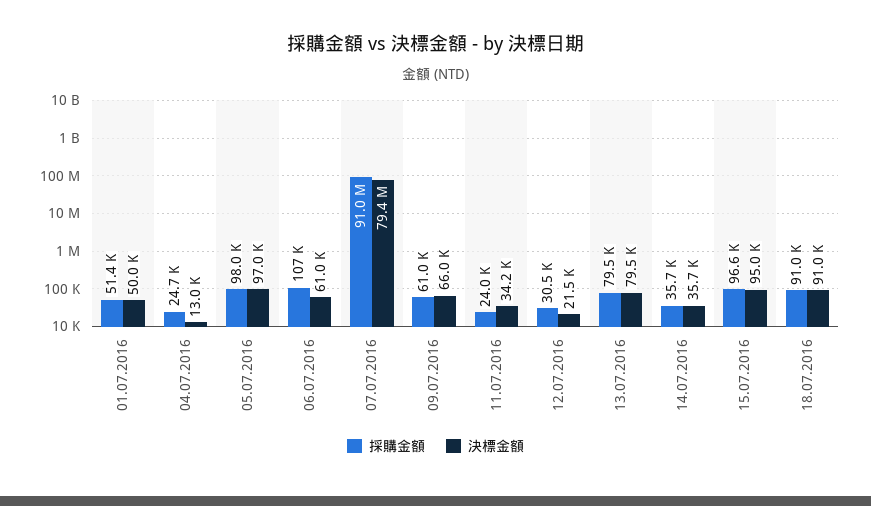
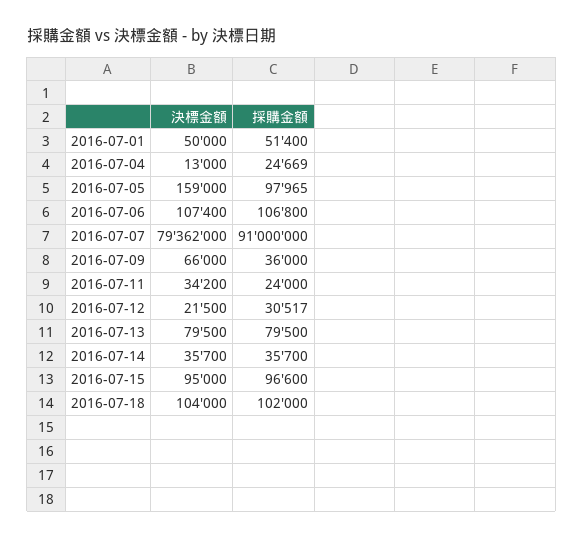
決標金額, 05.07.2016: 97000 -> 159000
決標金額, 06.07.2016: 61000 -> 107400
採購金額, 09.07.2016: 61000 -> 36000
採購金額, 18.07.2016: 91000 -> 102000
決標金額, 18.07.2016: 91000 -> 104000

